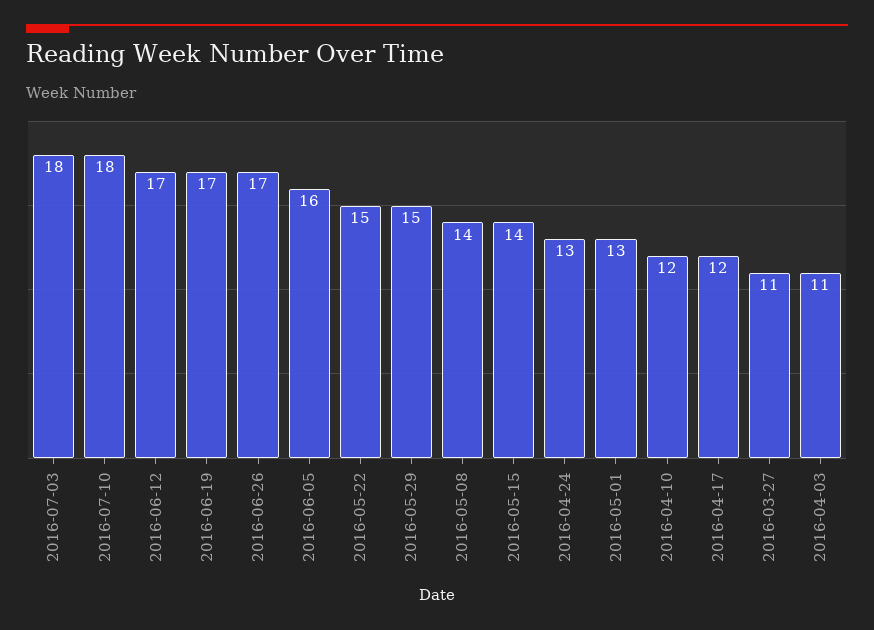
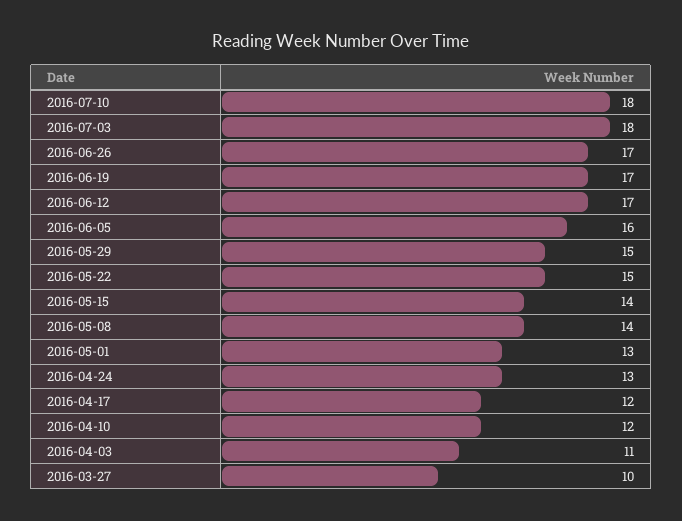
2016-03-27: 11 -> 10

